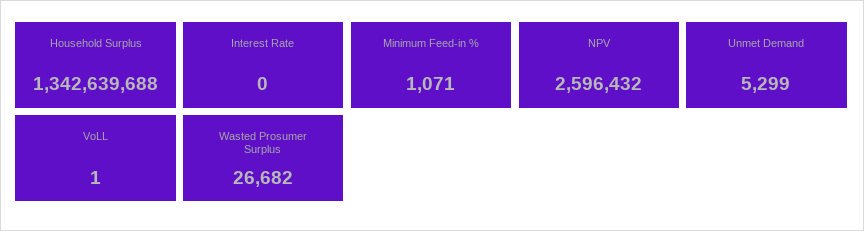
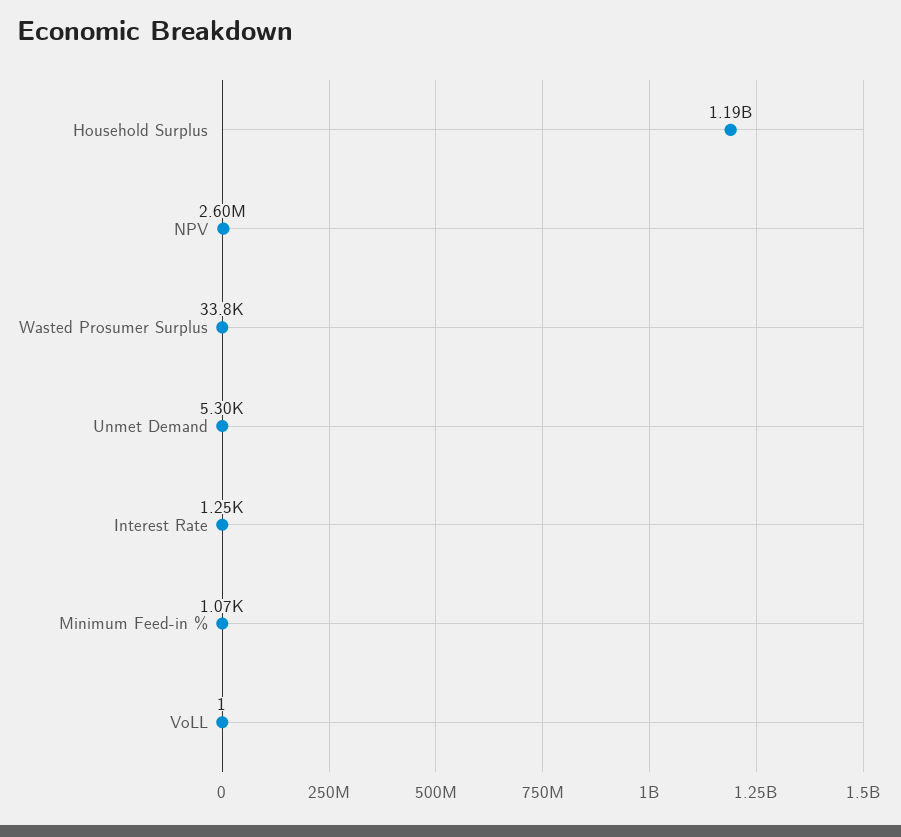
Household Surplus: 1342639688 -> 1190000000
Interest Rate: 0 -> 1250
Wasted Prosumer Surplus: 26682 -> 33800

